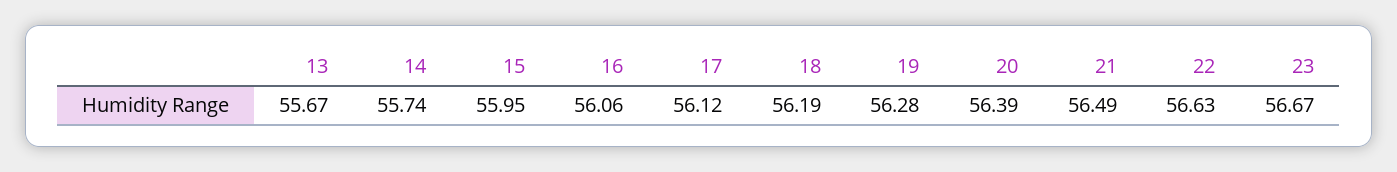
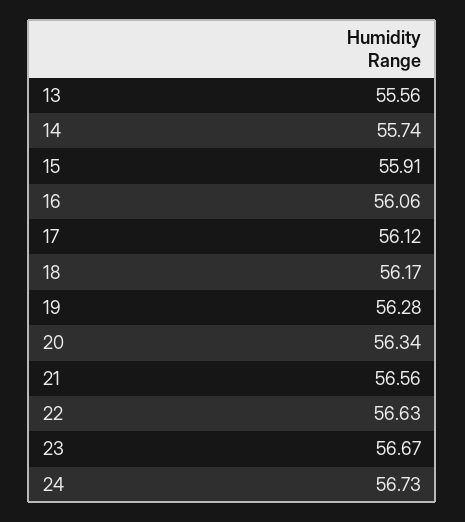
13: 55.67 -> 55.56
15: 55.95 -> 55.91
18: 56.19 -> 56.17
20: 56.39 -> 56.34
21: 56.49 -> 56.56
24: none -> 56.73

